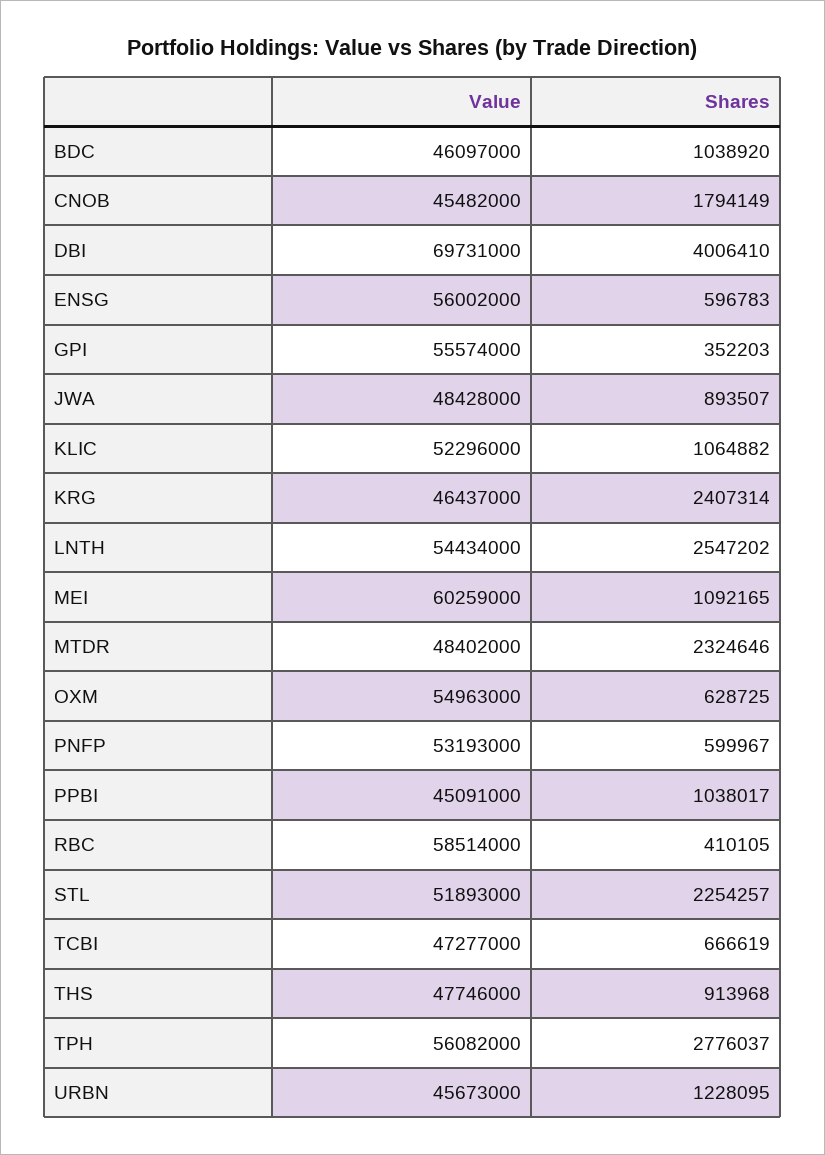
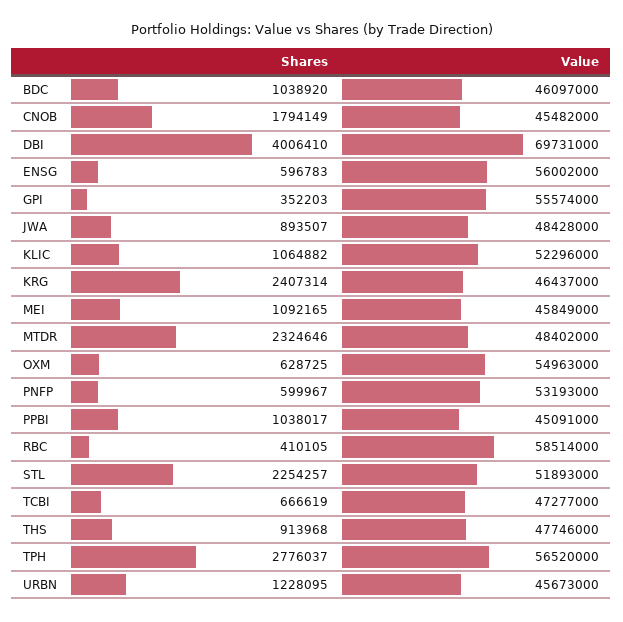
Value, LNTH: 54434000 -> none
Shares, LNTH: 2547202 -> none
Value, MEI: 60259000 -> 45849000
Value, TPH: 56082000 -> 56520000

